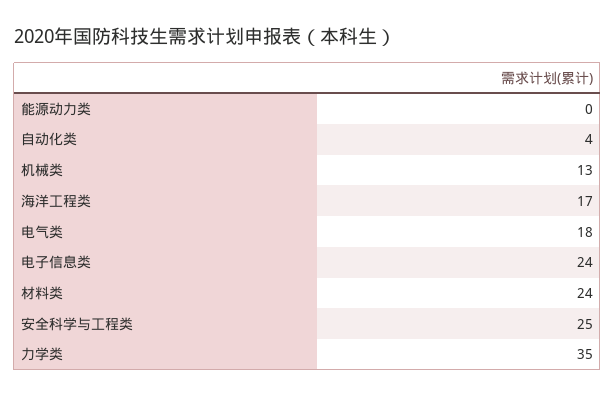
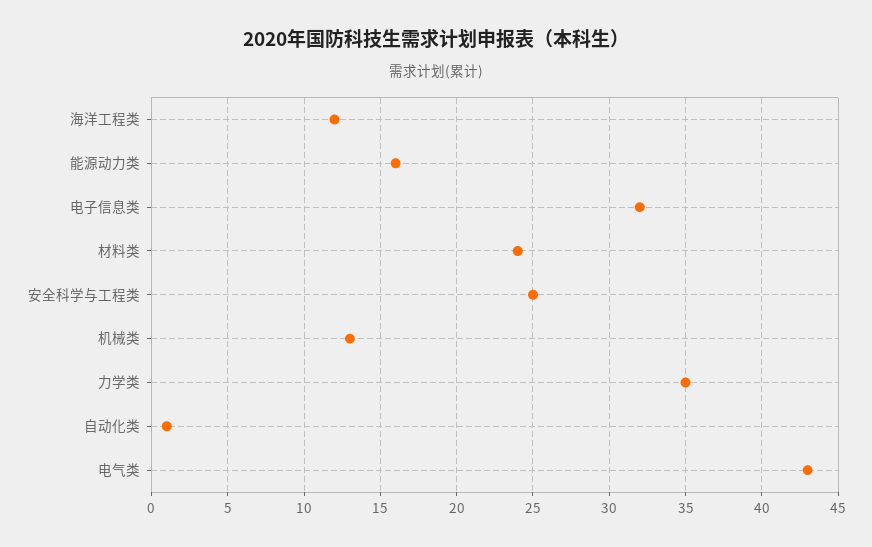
能源动力类: 0 -> 16
自动化类: 4 -> 1
海洋工程类: 17 -> 12
电气类: 18 -> 43
电子信息类: 24 -> 32

